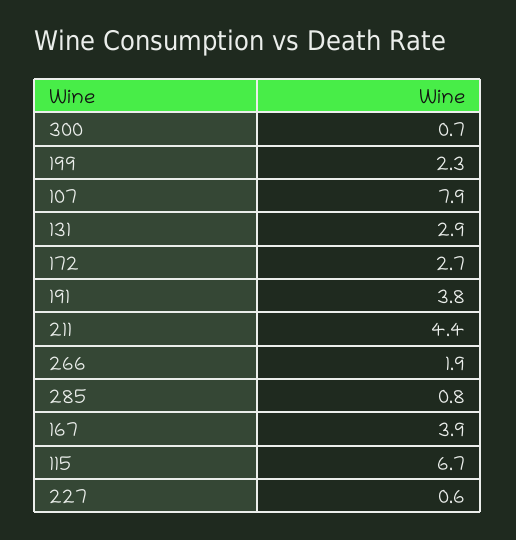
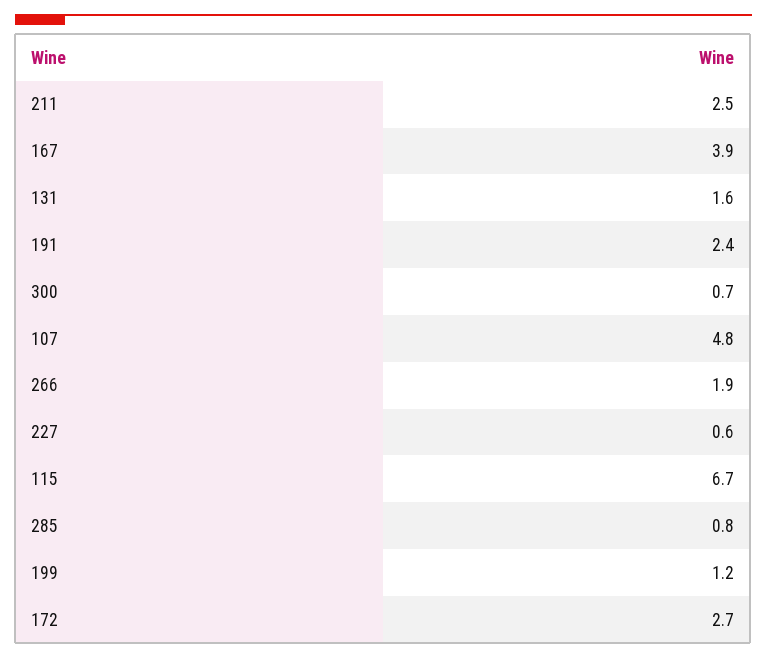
199: 2.3 -> 1.2
107: 7.9 -> 4.8
131: 2.9 -> 1.6
191: 3.8 -> 2.4
211: 4.4 -> 2.5

